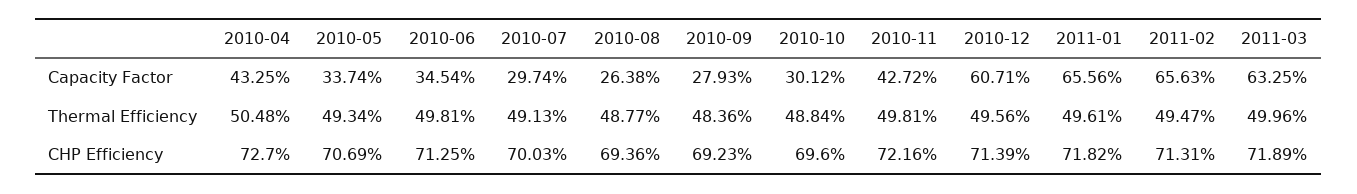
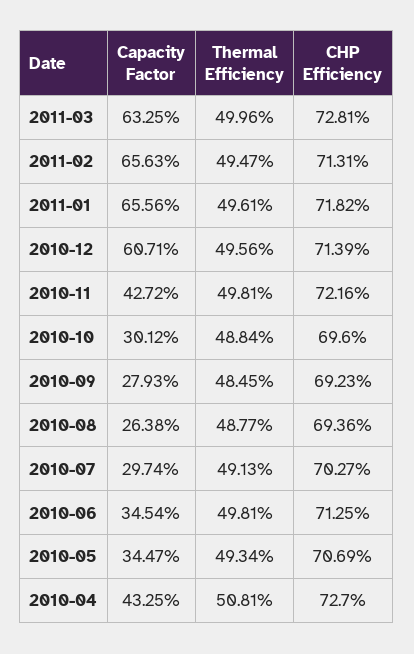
2010-05, Capacity Factor: 33.74 -> 34.47
2010-04, Thermal Efficiency: 50.48 -> 50.81
2010-09, Thermal Efficiency: 48.36 -> 48.45
2010-07, CHP Efficiency: 70.03 -> 70.27
2011-03, CHP Efficiency: 71.89 -> 72.81

